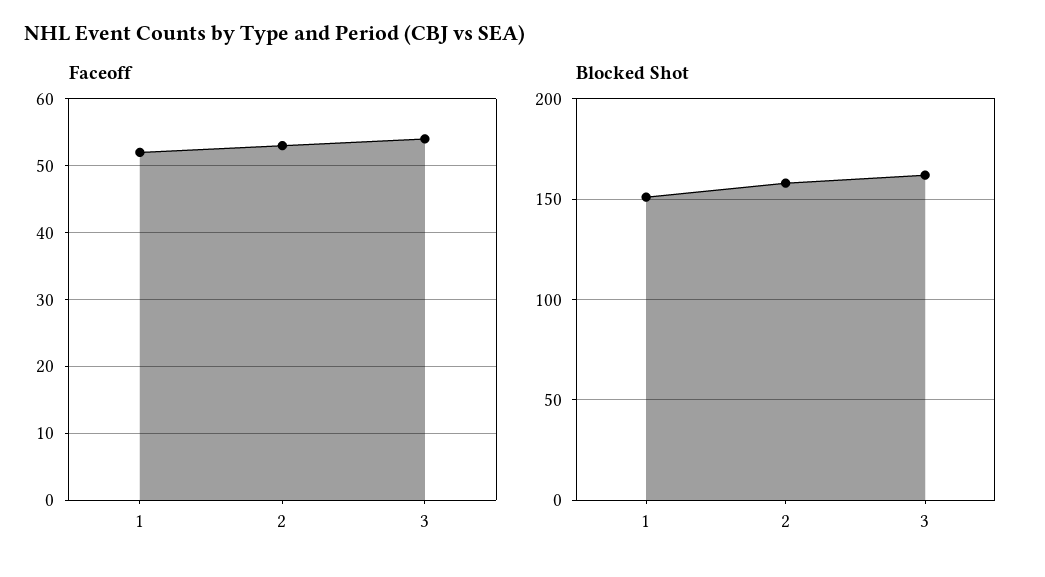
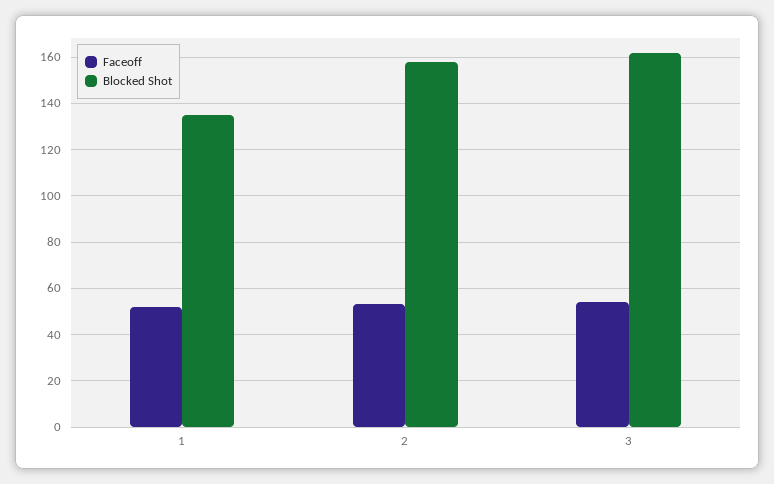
Blocked Shot, 1: 150 -> 135

